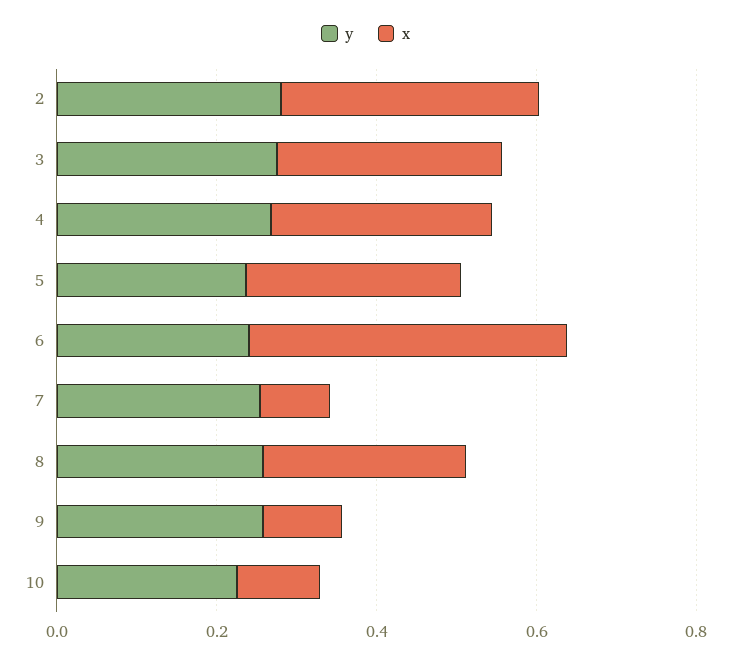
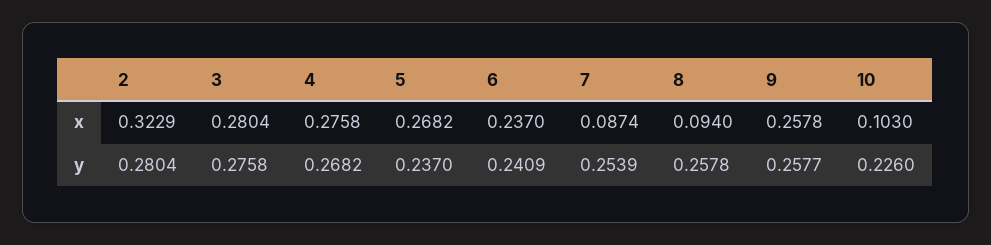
x, 6: 0.4 -> 0.237
x, 8: 0.25 -> 0.094
x, 9: 0.1 -> 0.2578

